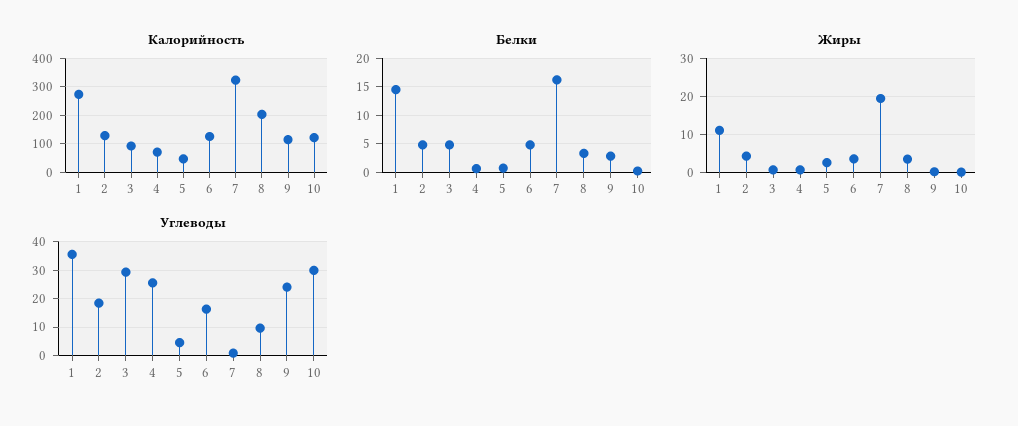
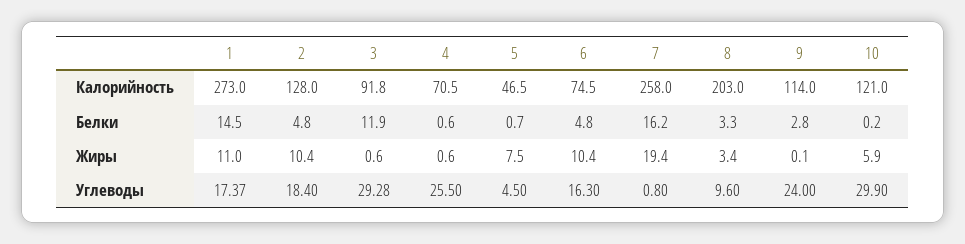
Калорийность, 6: 125 -> 74.5
Калорийность, 7: 325 -> 258
Белки, 3: 5 -> 11.9
Жиры, 2: 4 -> 10.4
Жиры, 5: 2 -> 7.5
Жиры, 6: 4 -> 10.4
Жиры, 10: 0 -> 5.9
Углеводы, 1: 35 -> 17.37

